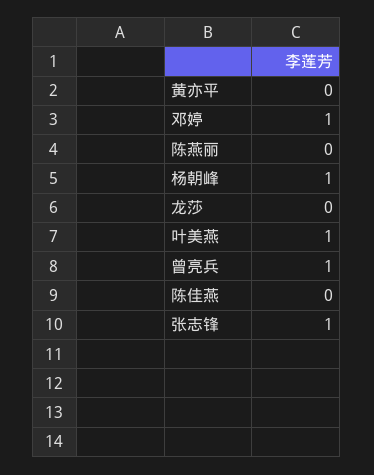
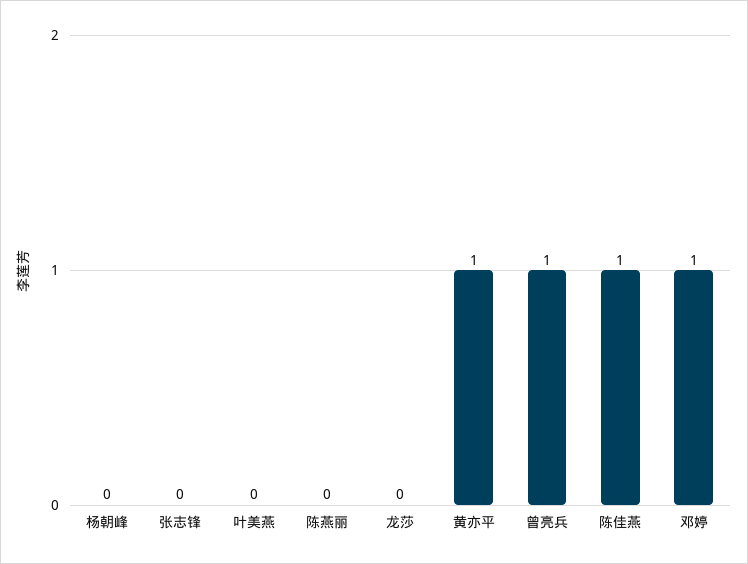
黄亦平: 0 -> 1
杨朝峰: 1 -> 0
叶美燕: 1 -> 0
陈佳燕: 0 -> 1
张志锋: 1 -> 0

